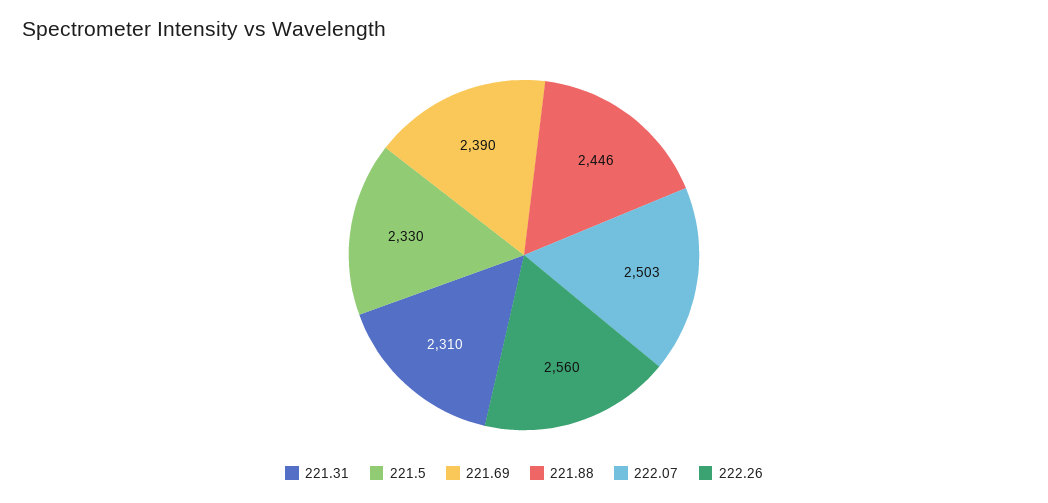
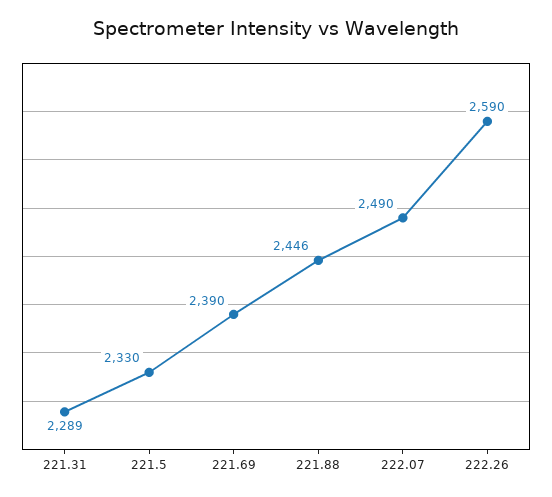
221.31: 2310 -> 2289
222.07: 2503 -> 2490
222.26: 2560 -> 2590

